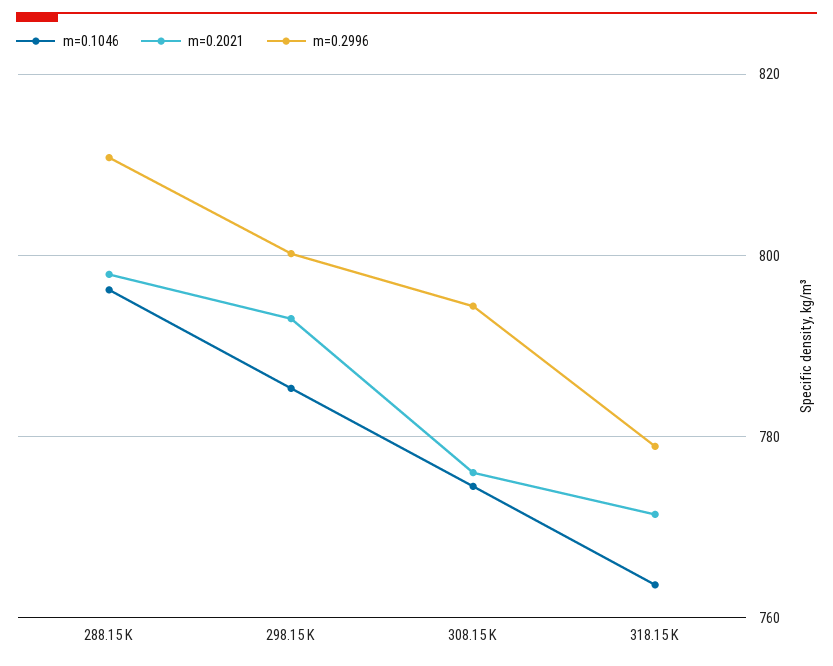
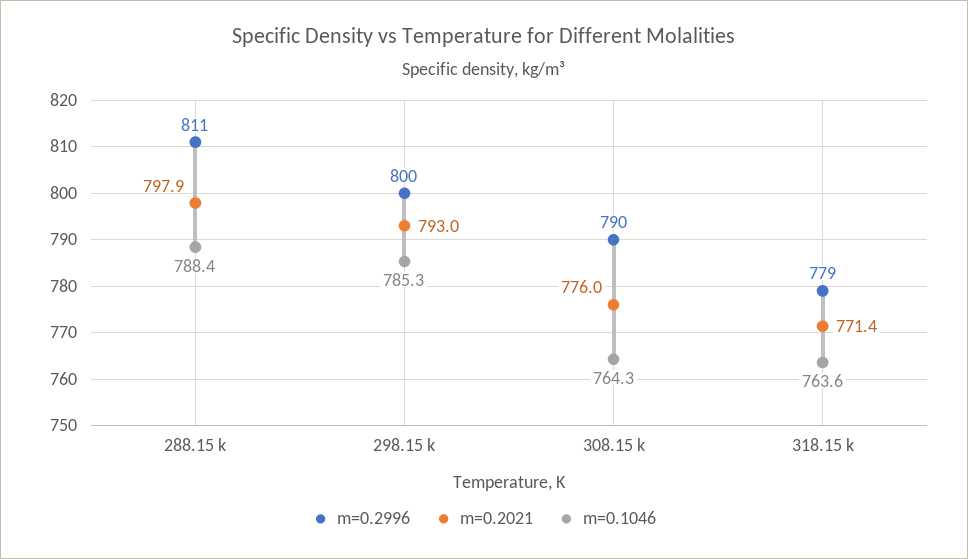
m=0.1046, 288.15 K: 796 -> 788.4
m=0.1046, 308.15 K: 774 -> 764.3
m=0.2996, 308.15 K: 794 -> 790

